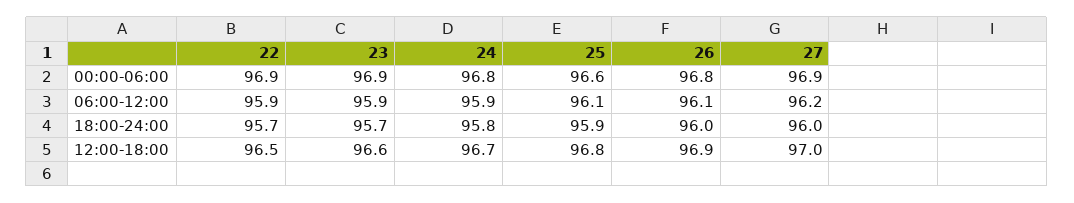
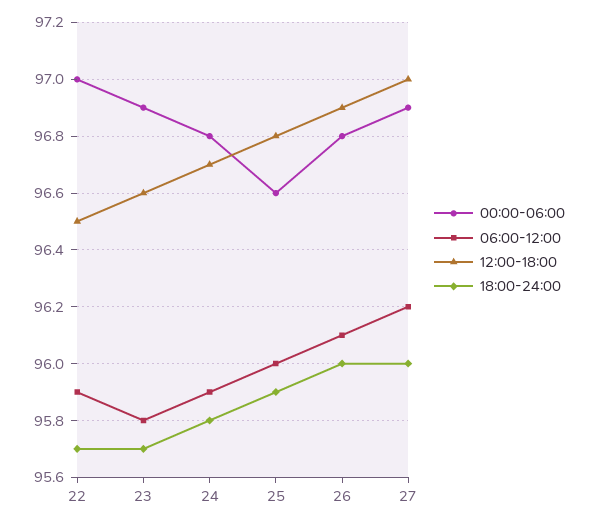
00:00-06:00, 22: 96.9 -> 97
06:00-12:00, 23: 95.9 -> 95.8
06:00-12:00, 25: 96.1 -> 96

